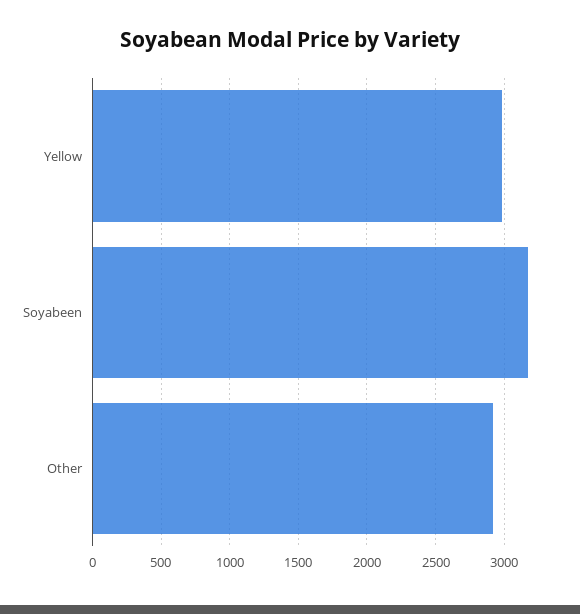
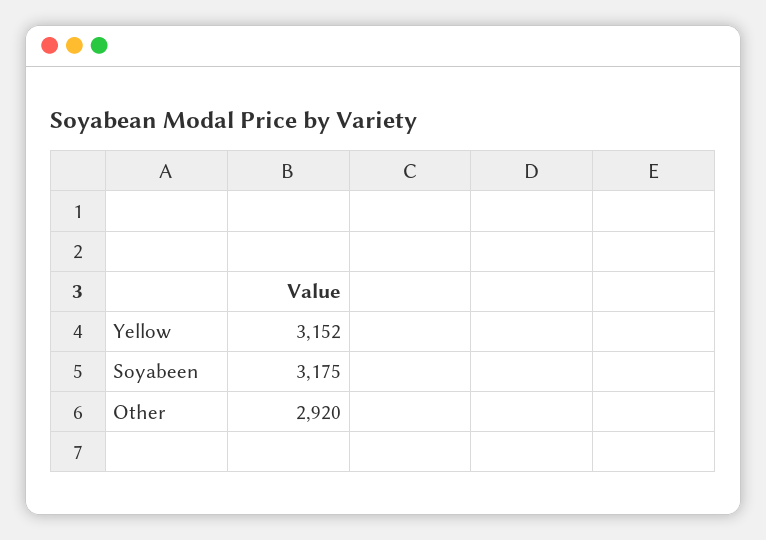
Yellow: 3000 -> 3152

